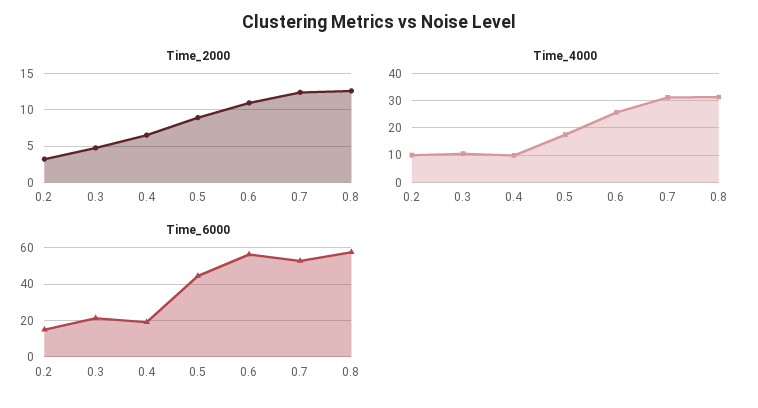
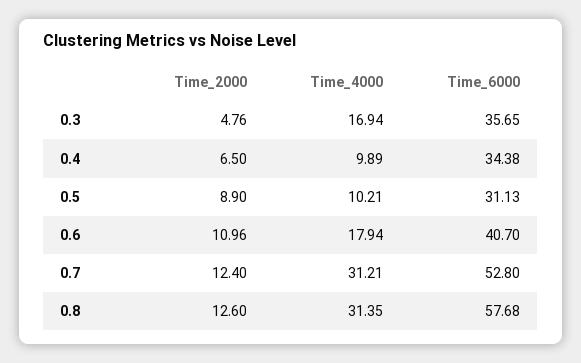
Time_2000, 0.2: 3 -> none
Time_4000, 0.2: 10 -> none
Time_4000, 0.3: 10 -> 16.94
Time_4000, 0.5: 17.5 -> 10.21
Time_4000, 0.6: 25 -> 17.94
Time_6000, 0.2: 15 -> none
Time_6000, 0.3: 20 -> 35.65
Time_6000, 0.4: 20 -> 34.38
Time_6000, 0.5: 45 -> 31.13
Time_6000, 0.6: 55 -> 40.7

